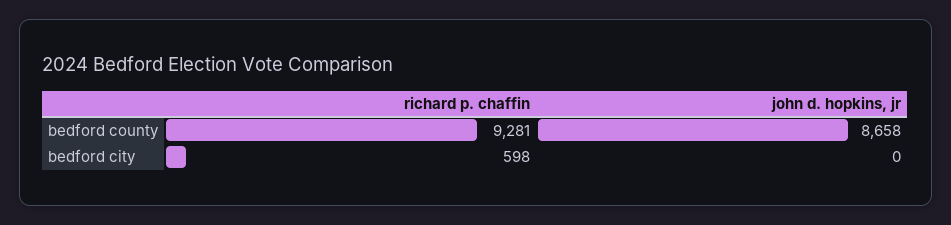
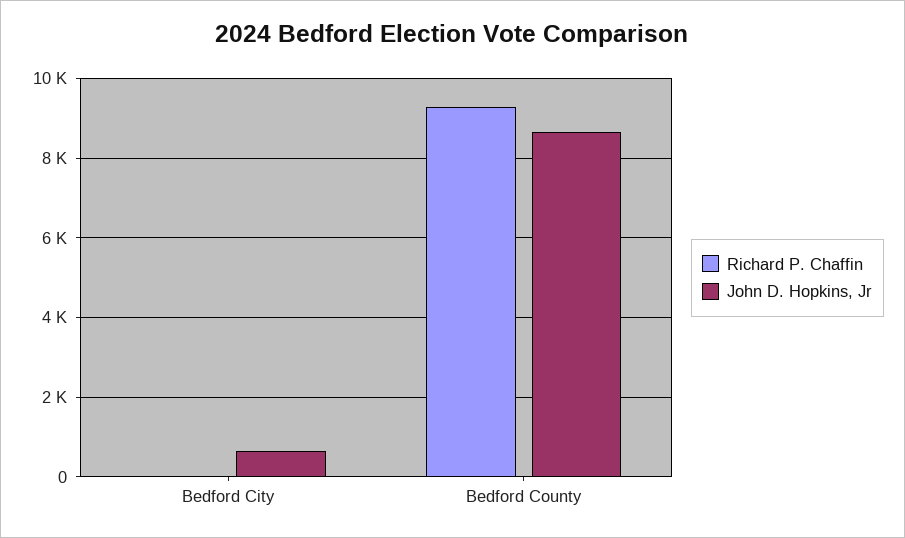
richard p. chaffin, bedford city: 598 -> 0
john d. hopkins, jr, bedford city: 0 -> 600

